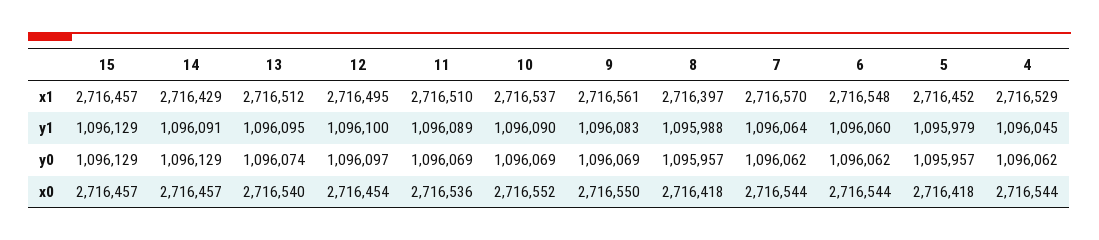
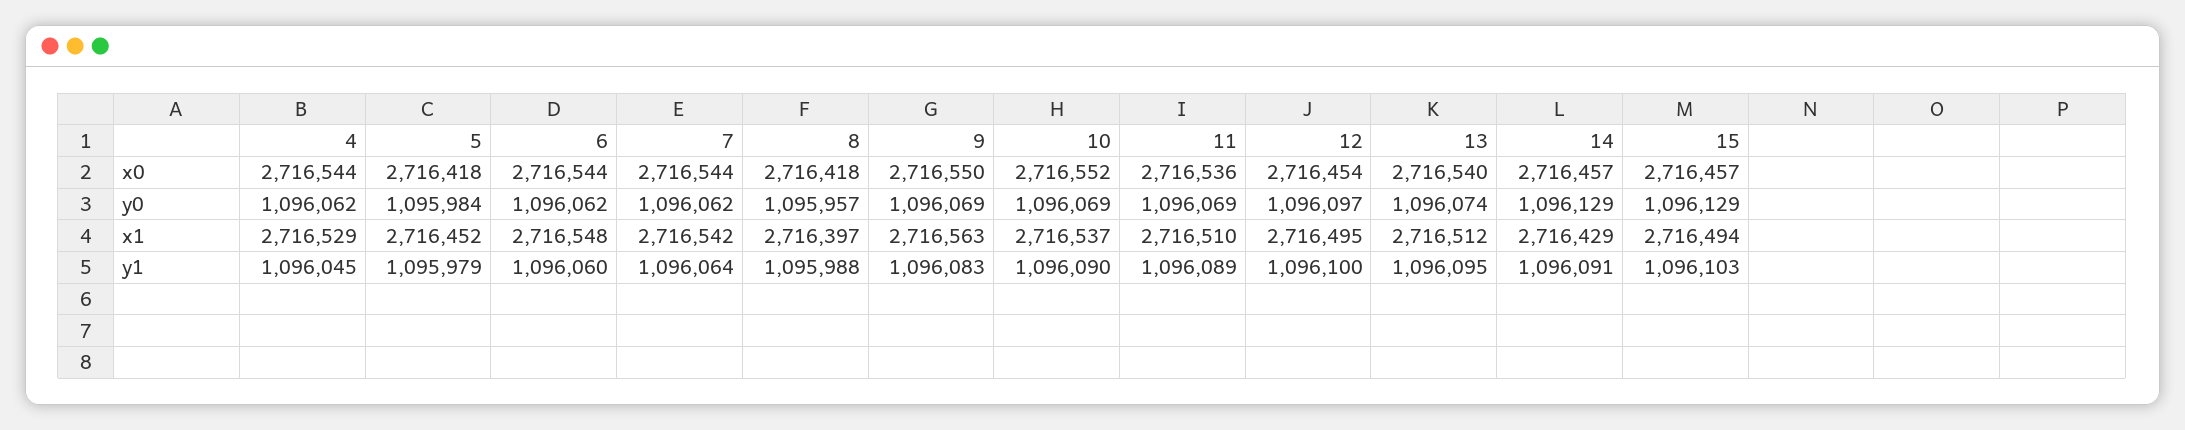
15, x1: 2716457 -> 2716494
9, x1: 2716561 -> 2716563
7, x1: 2716570 -> 2716542
15, y1: 1096129 -> 1096103
5, y0: 1095957 -> 1095984

